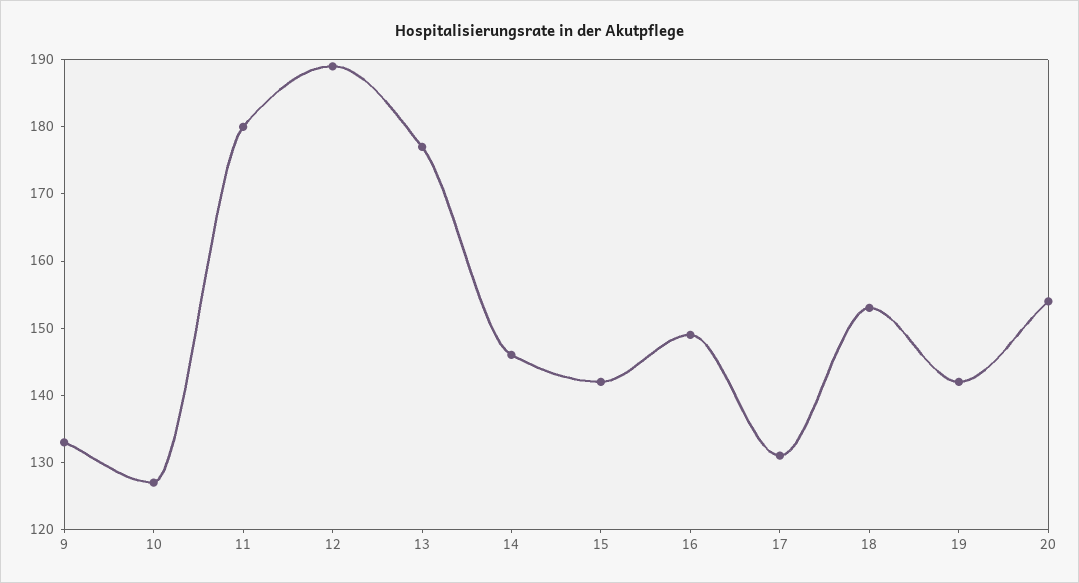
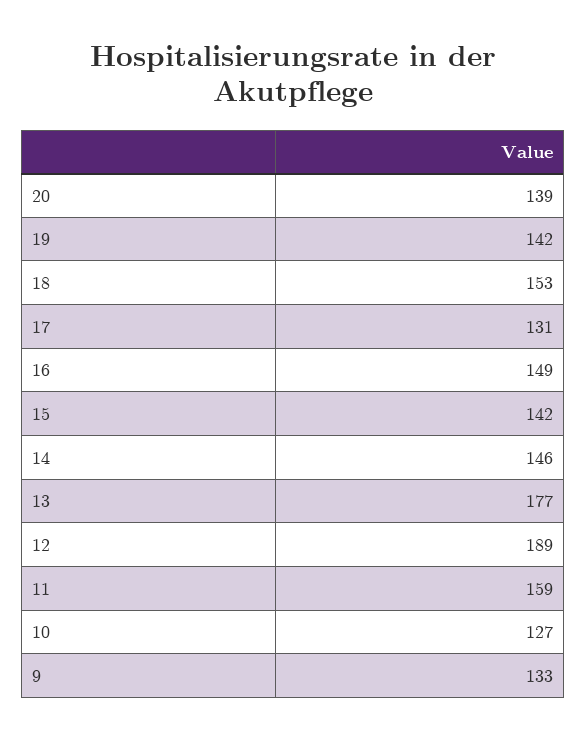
11: 180 -> 159
20: 155 -> 139

